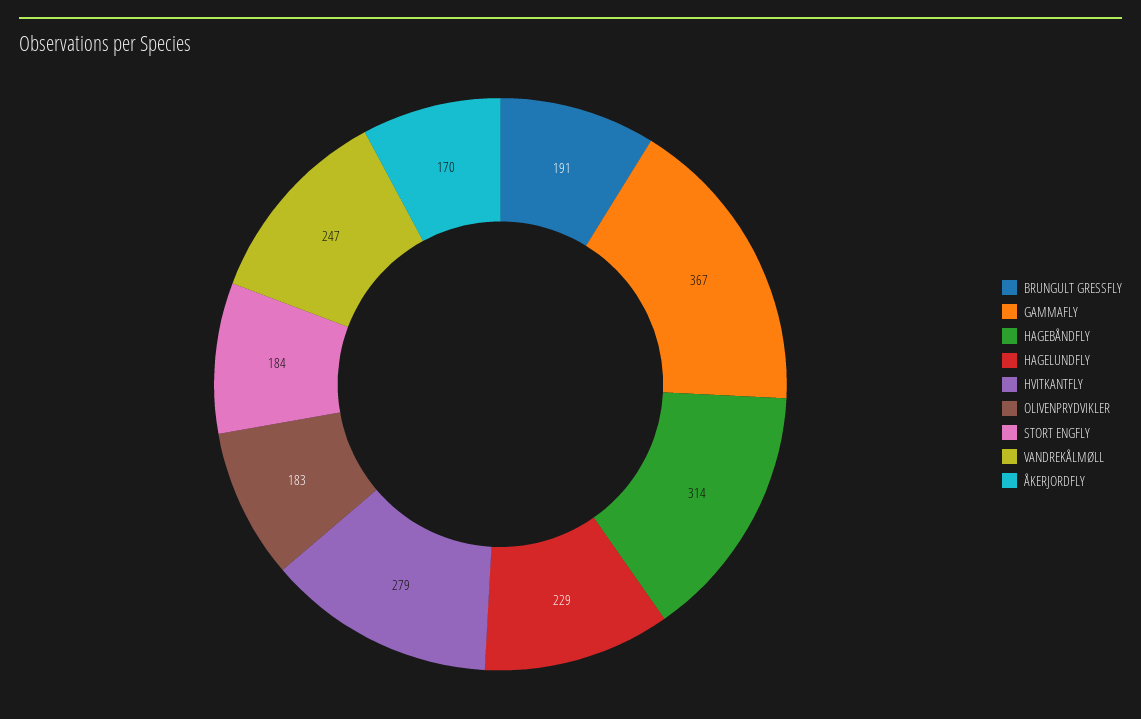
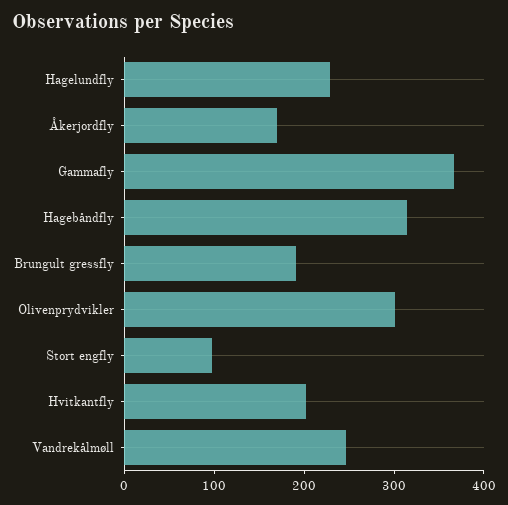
HVITKANTFLY: 279 -> 200
OLIVENPRYDVIKLER: 183 -> 300
STORT ENGFLY: 184 -> 100

